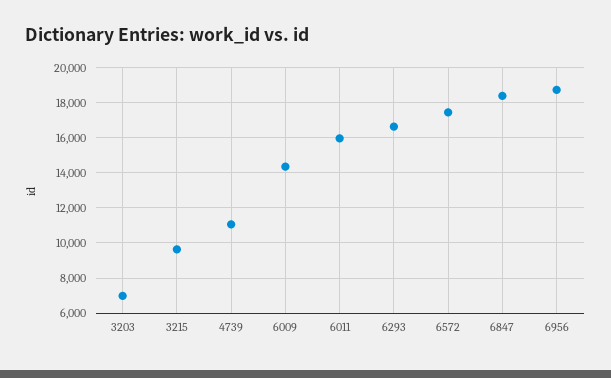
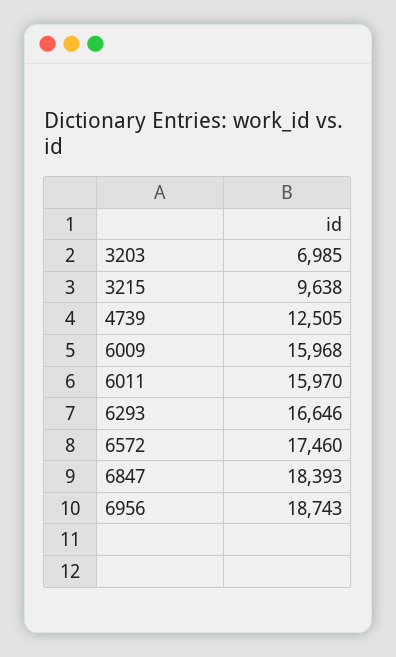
4739: 11000 -> 12505
6009: 14500 -> 15968

